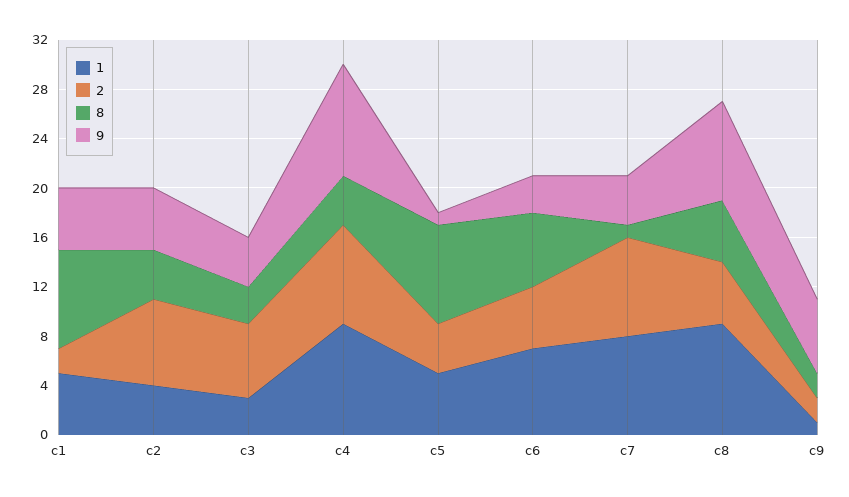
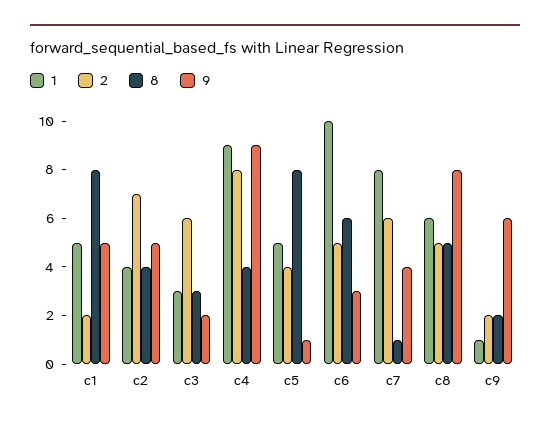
9, c3: 4 -> 2
1, c6: 7 -> 10
2, c7: 8 -> 6
1, c8: 9 -> 6

